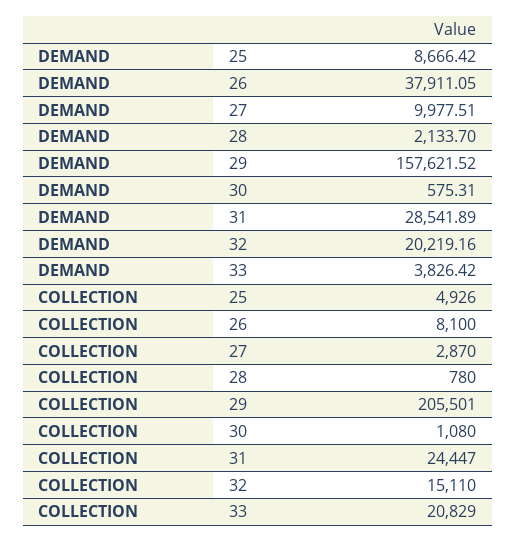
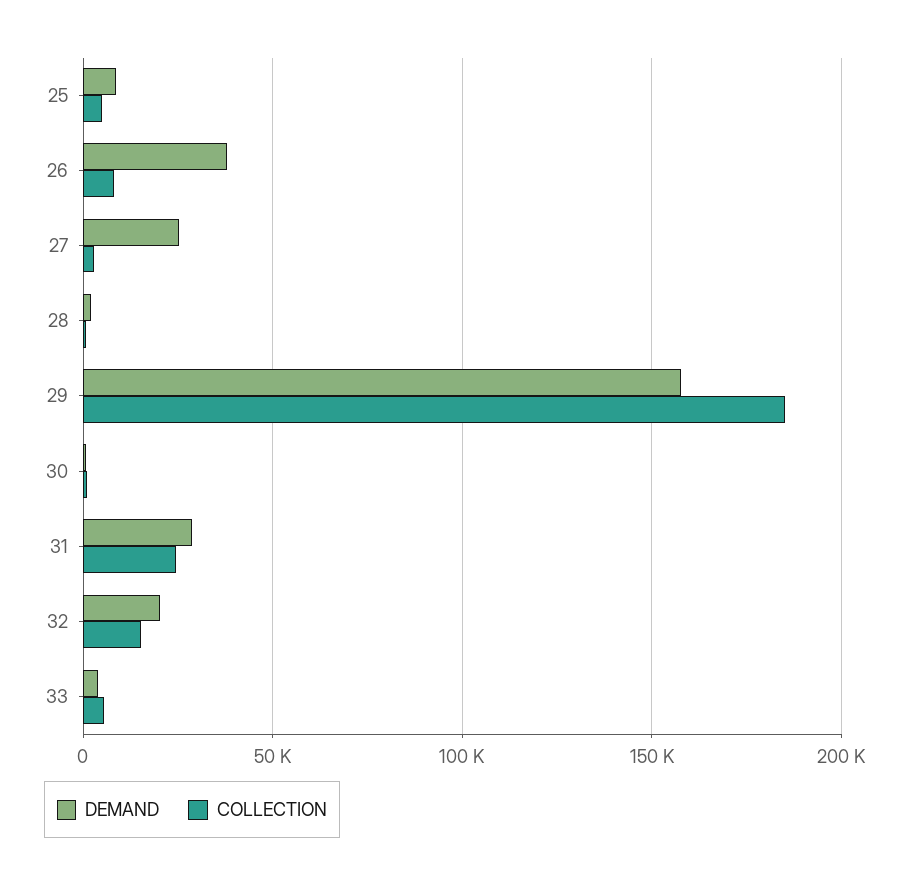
DEMAND, 27: 9977.51 -> 25000
COLLECTION, 29: 205501 -> 185000
COLLECTION, 33: 20829 -> 5000

